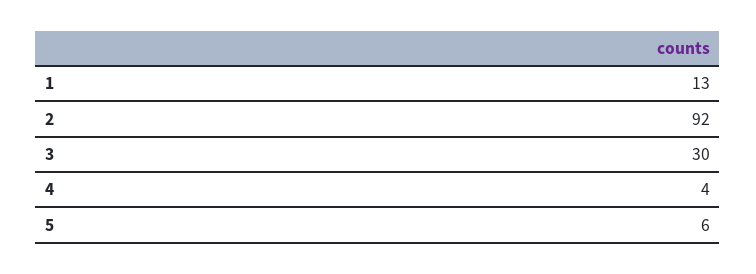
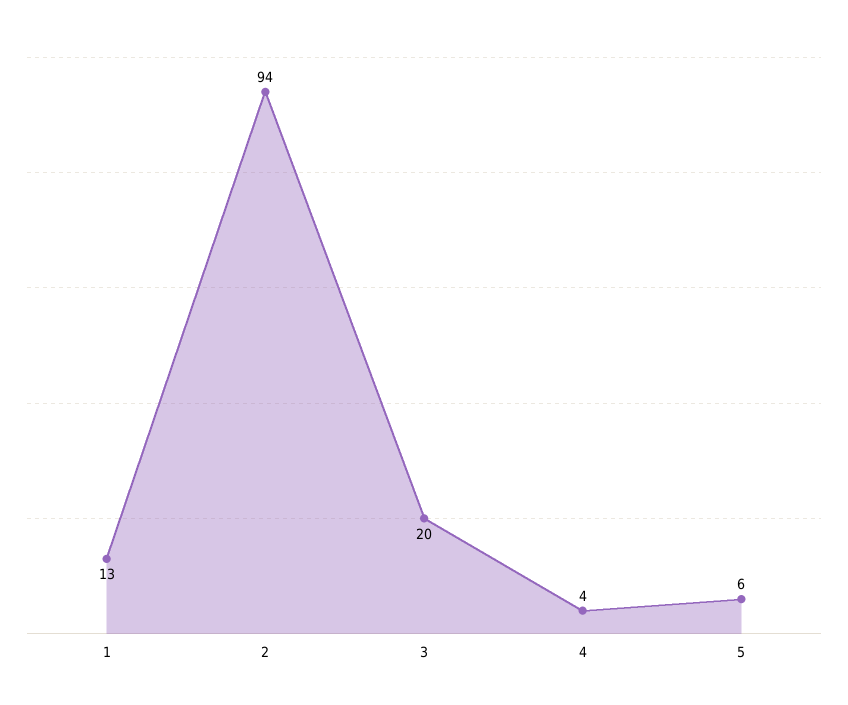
2: 92 -> 94
3: 30 -> 20

